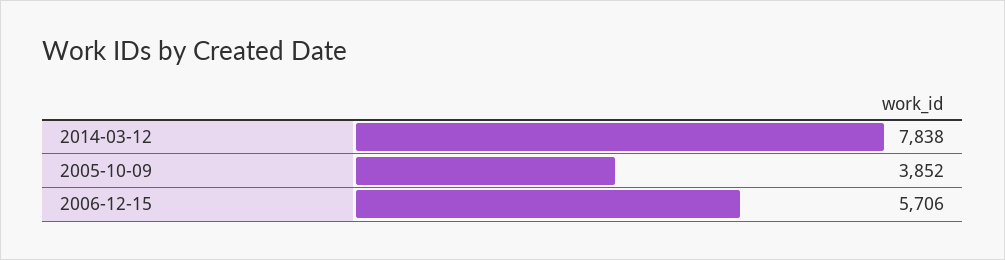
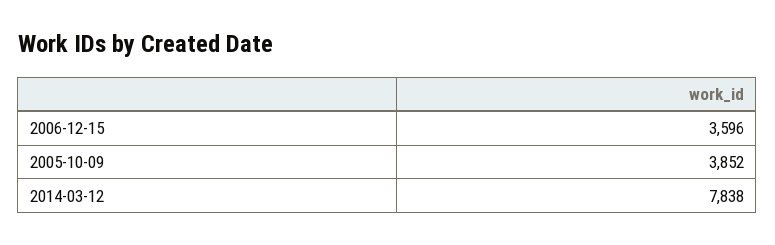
2006-12-15: 5706 -> 3596

